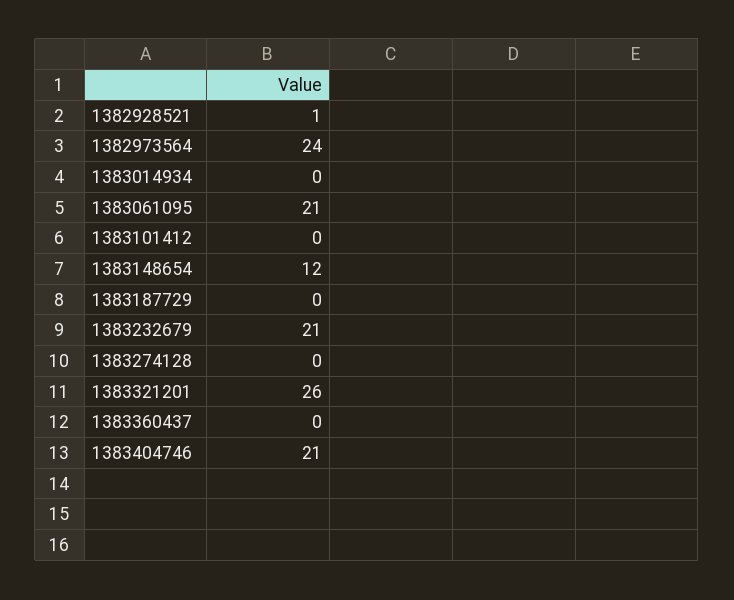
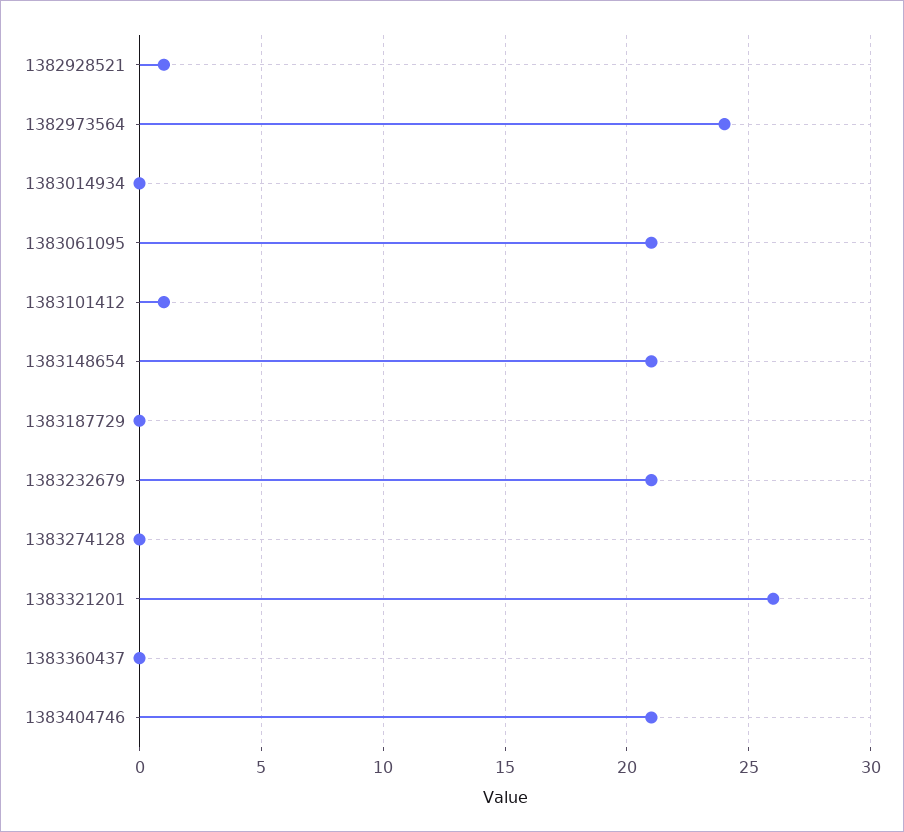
1383101412: 0 -> 1
1383148654: 12 -> 21

